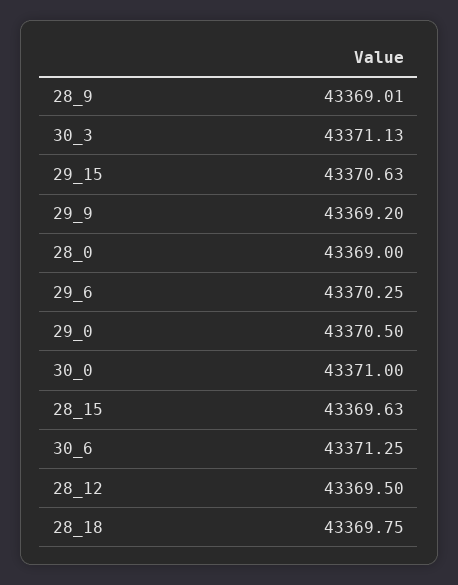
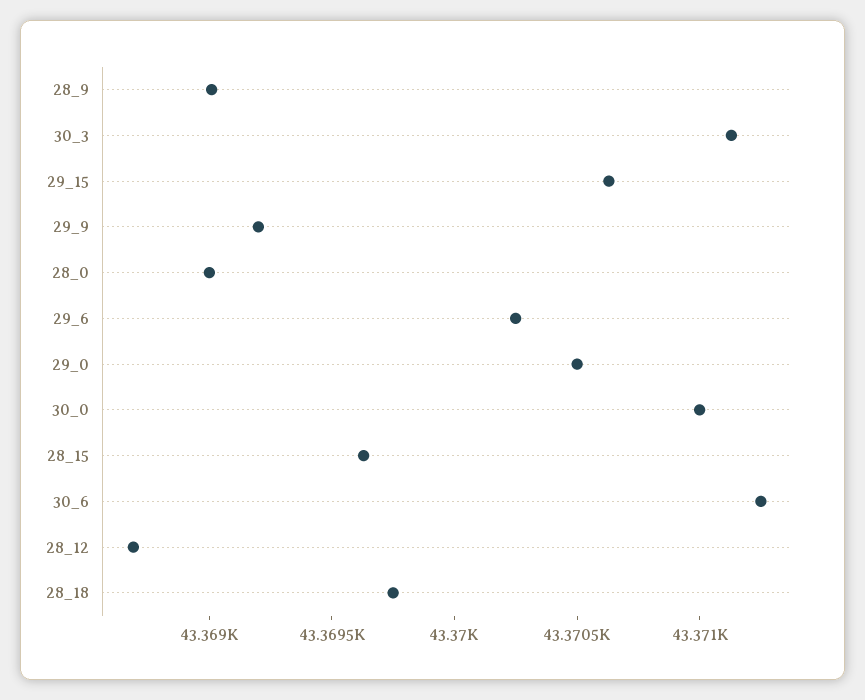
28_12: 43369.5 -> 43368.7

